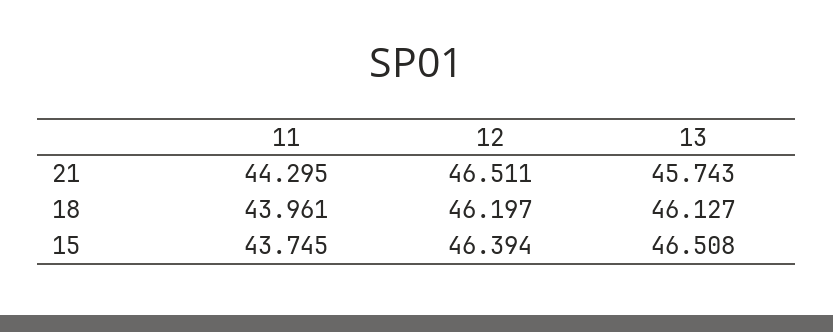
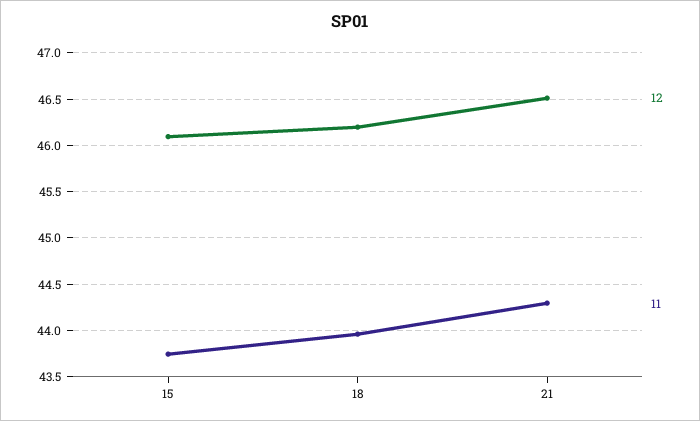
13, 21: 45.743 -> none
13, 18: 46.127 -> none
12, 15: 46.394 -> 46.1
13, 15: 46.508 -> none

